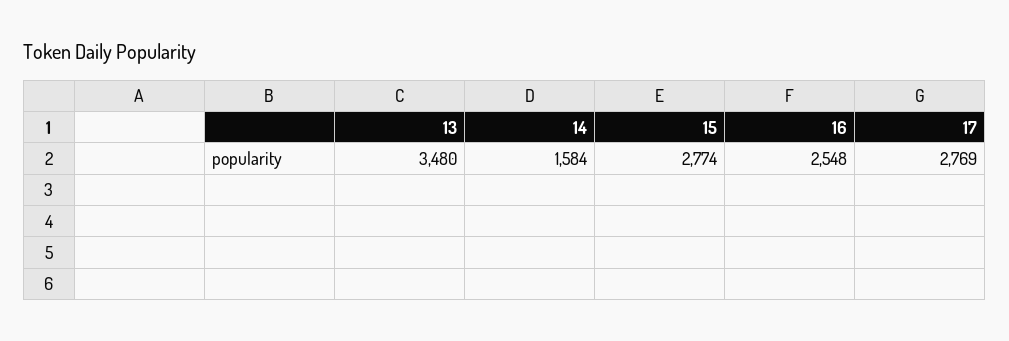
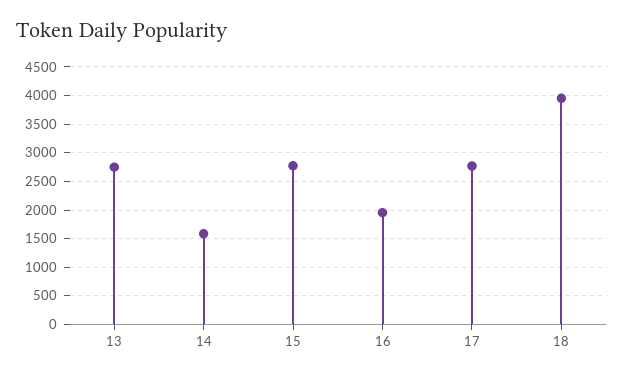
13: 3480 -> 2750
16: 2548 -> 2000
18: none -> 4000

